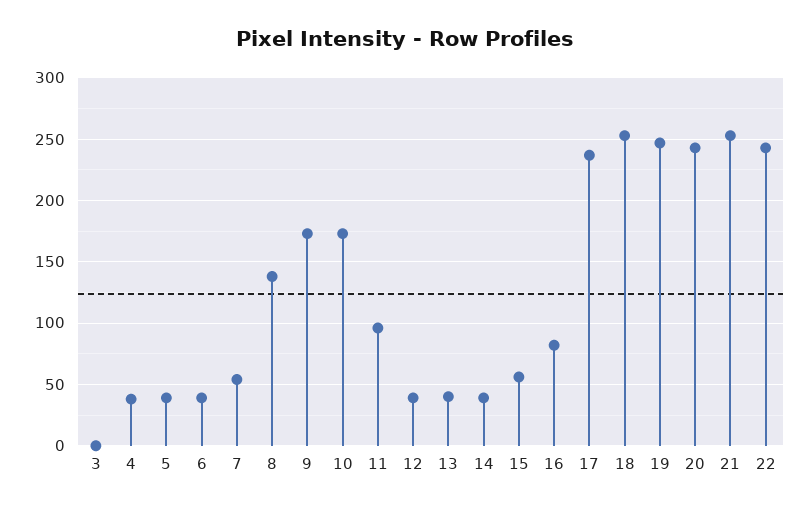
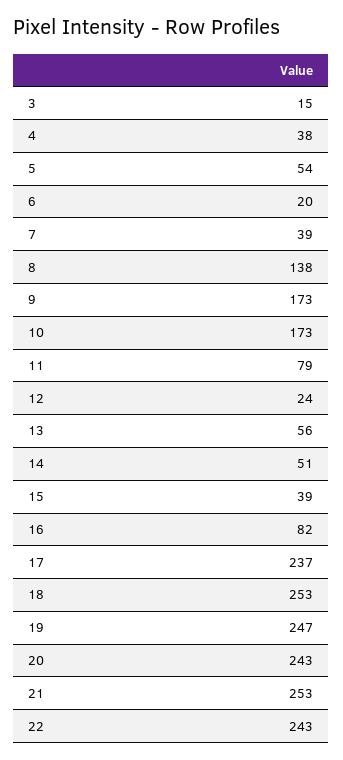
3: 0 -> 15
5: 40 -> 54
6: 40 -> 20
7: 55 -> 39
11: 95 -> 79
12: 40 -> 24
13: 40 -> 56
14: 40 -> 51
15: 55 -> 39

